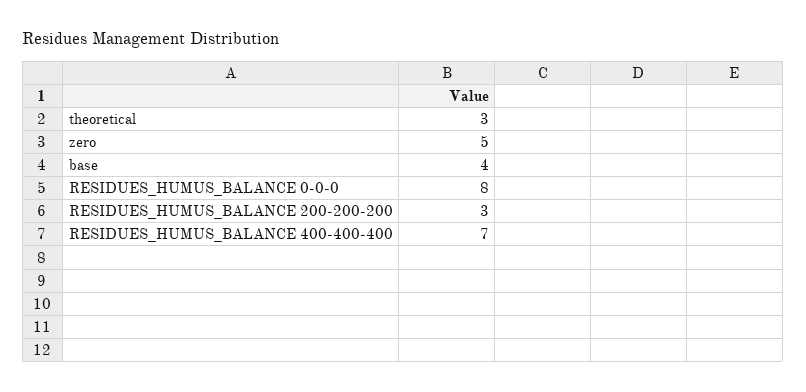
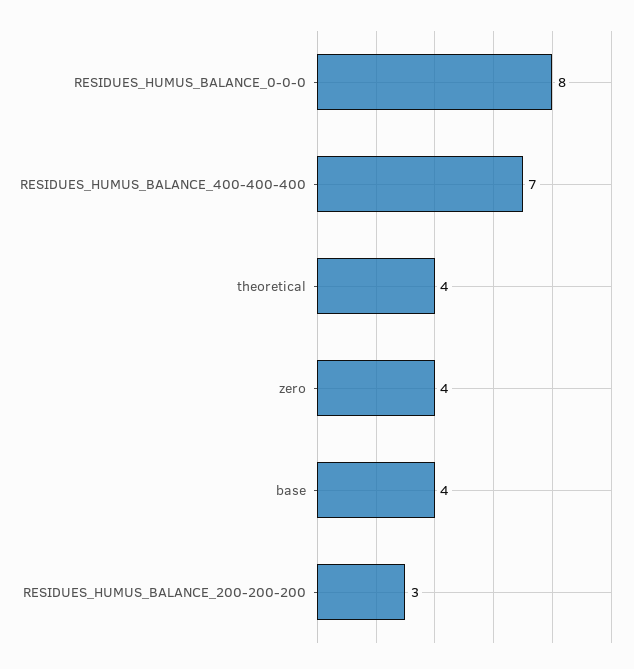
theoretical: 3 -> 4
zero: 5 -> 4

